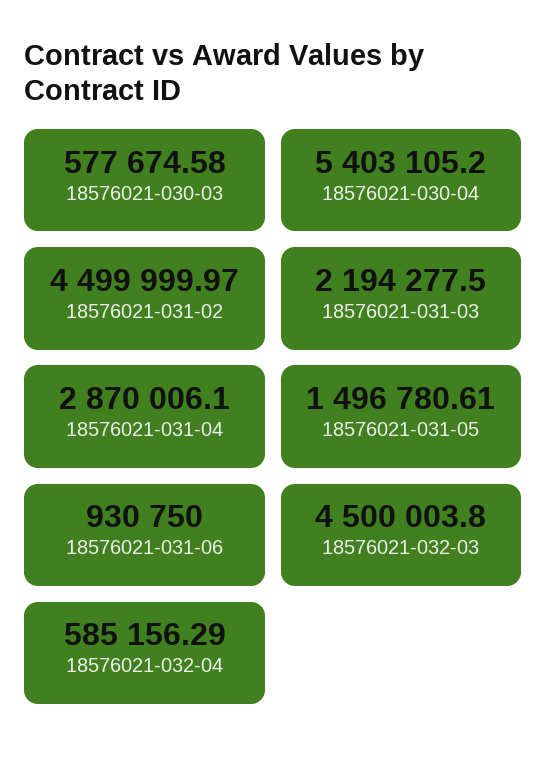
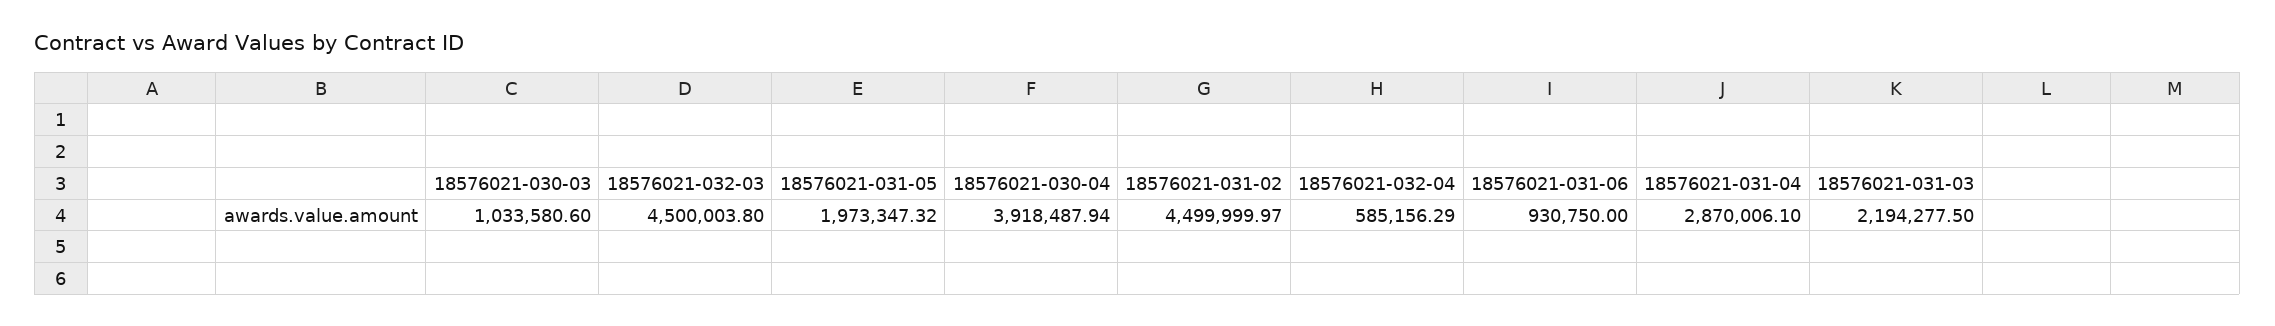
18576021-030-03: 577674.58 -> 1033580.6
18576021-030-04: 5403105.2 -> 3918487.94
18576021-031-05: 1496780.61 -> 1973347.32

